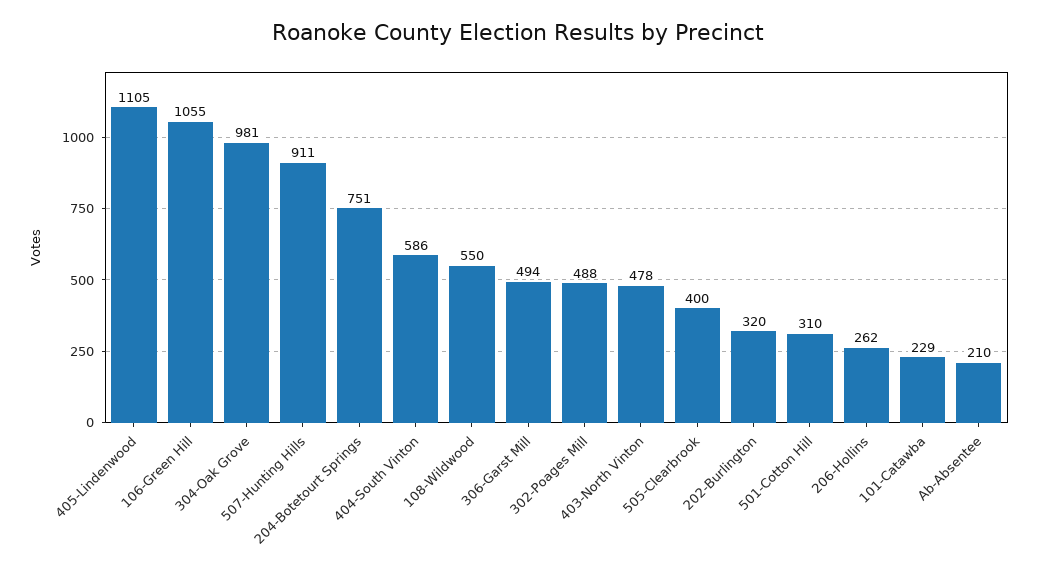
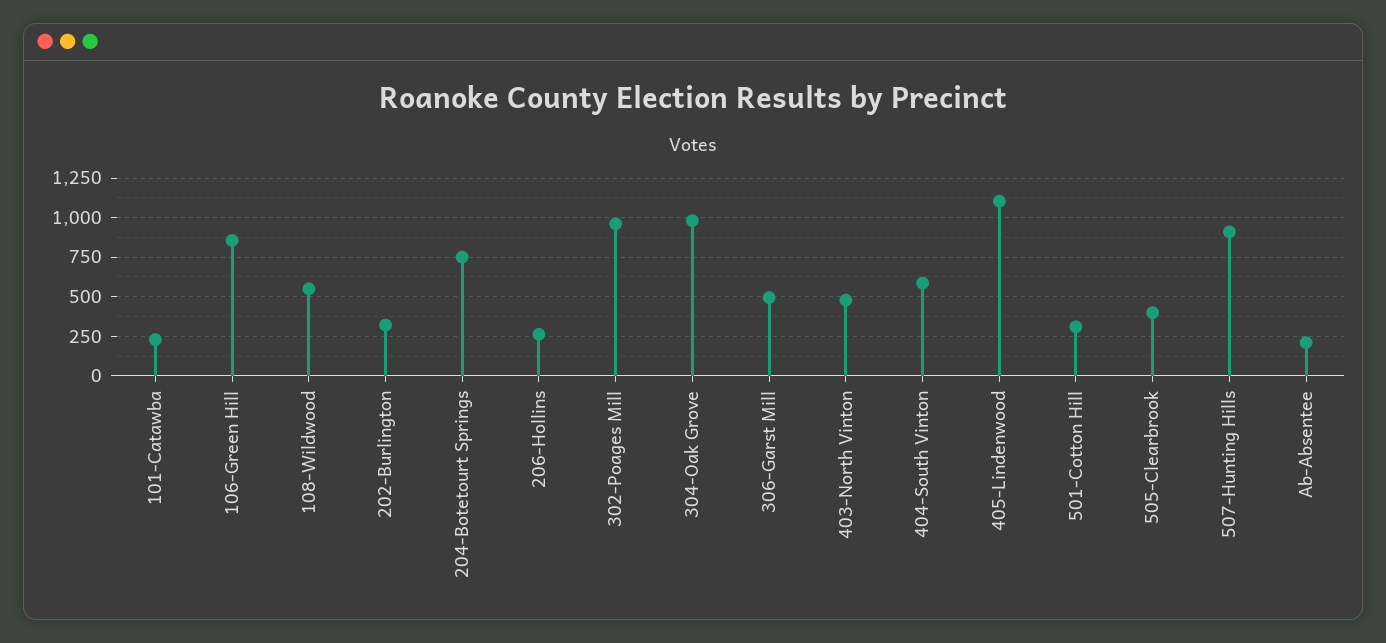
106-Green Hill: 1055 -> 850
302-Poages Mill: 488 -> 950

